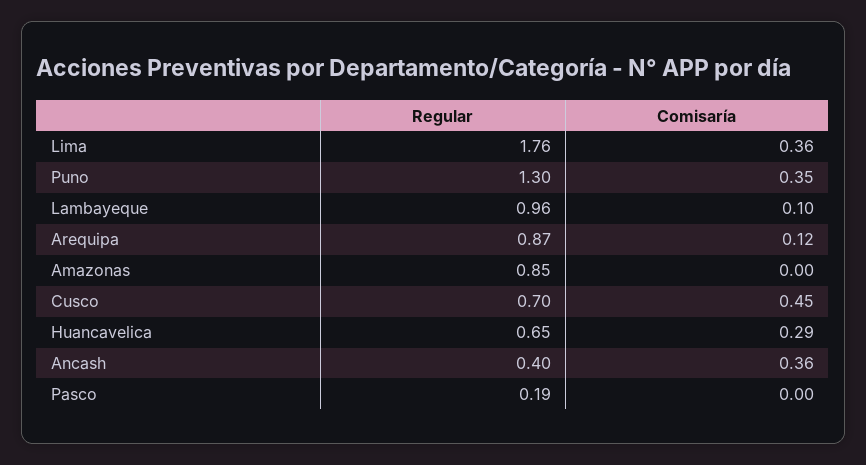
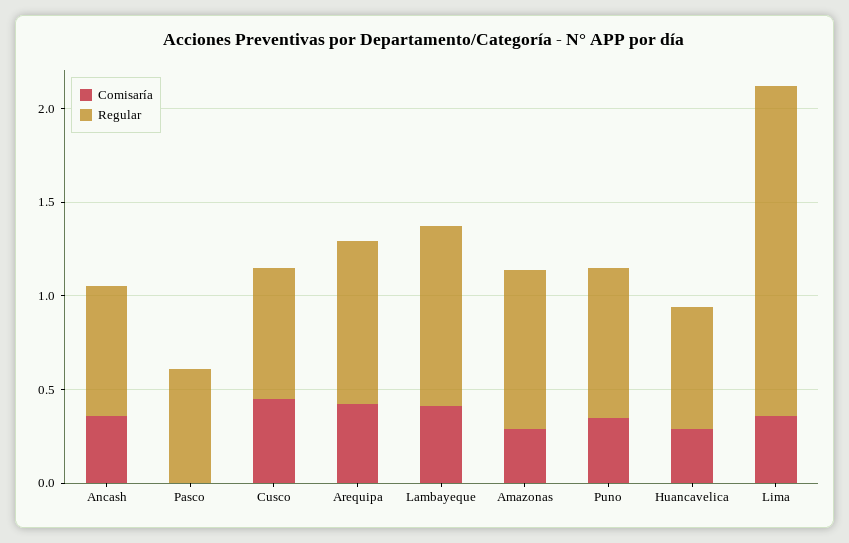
Regular, Puno: 1.3 -> 0.8
Comisaría, Lambayeque: 0.1 -> 0.4
Comisaría, Arequipa: 0.12 -> 0.4
Comisaría, Amazonas: 0 -> 0.3
Regular, Ancash: 0.4 -> 0.7
Regular, Pasco: 0.19 -> 0.6

